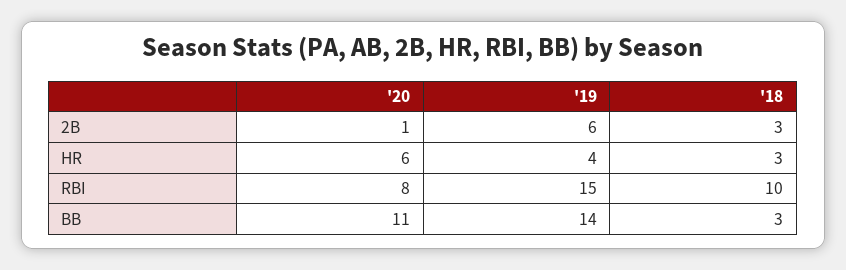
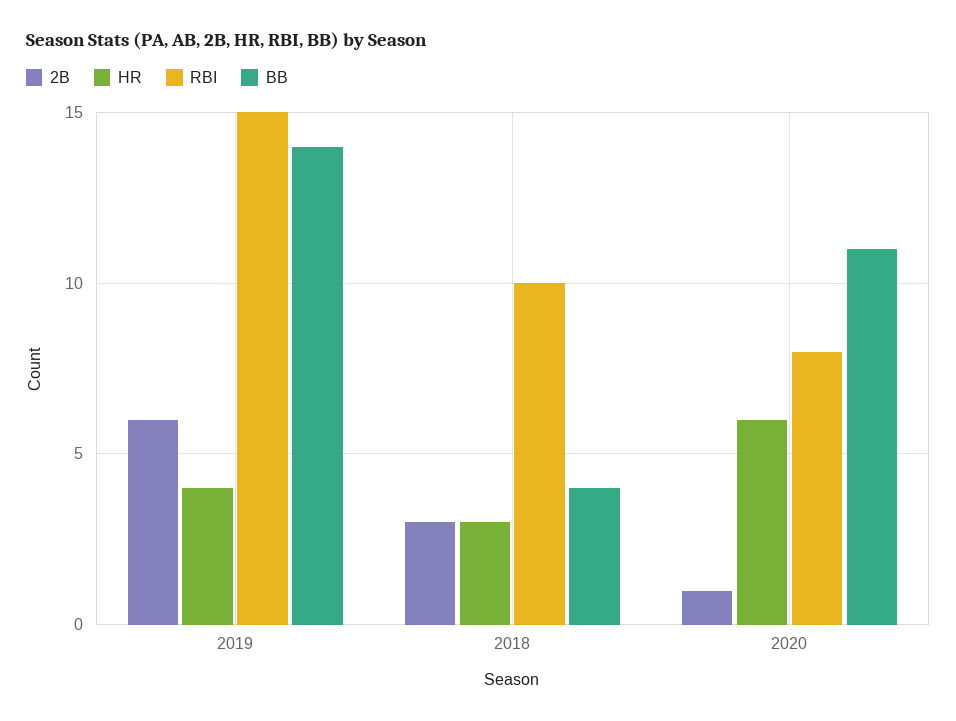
BB, '18: 3 -> 4

